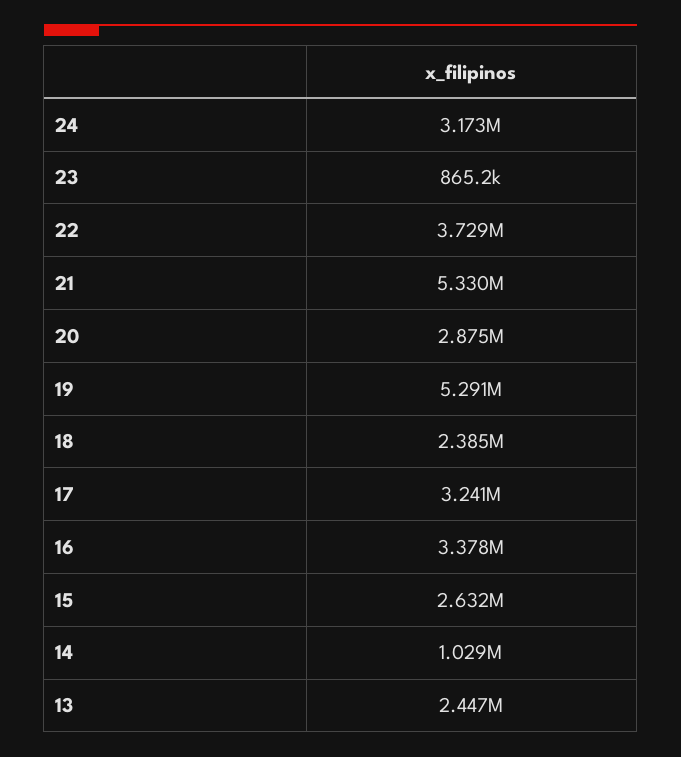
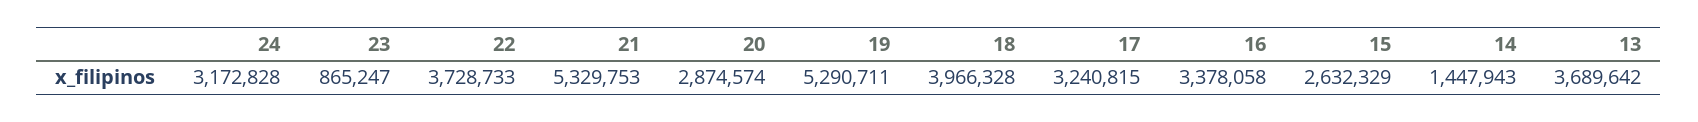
18: 2385000 -> 3966328
14: 1029000 -> 1447943
13: 2447000 -> 3689642

